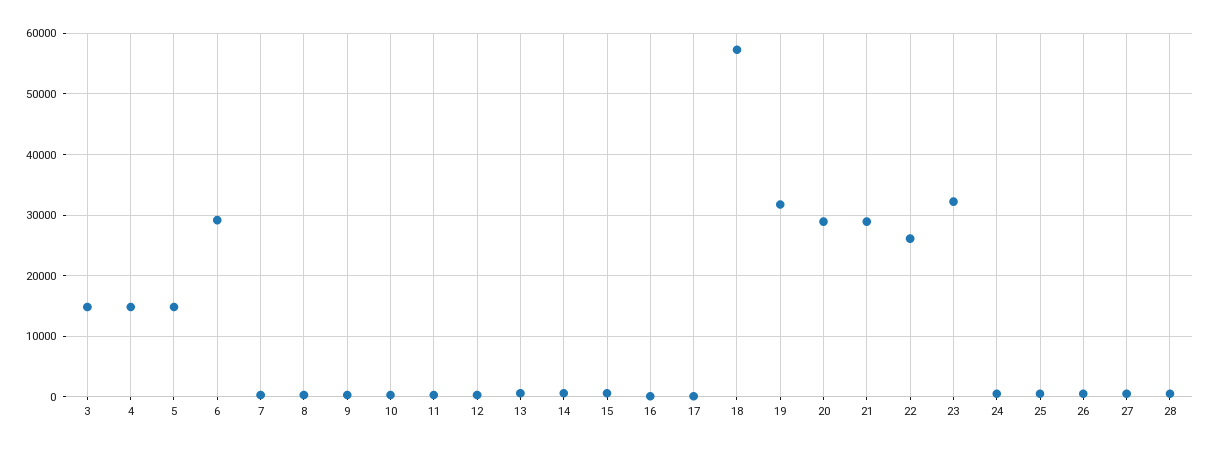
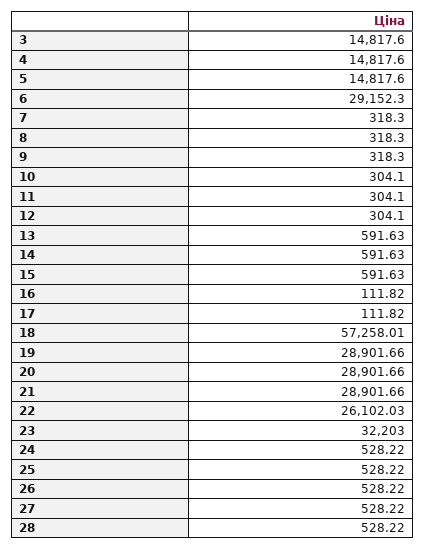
19: 32000 -> 28901.66

